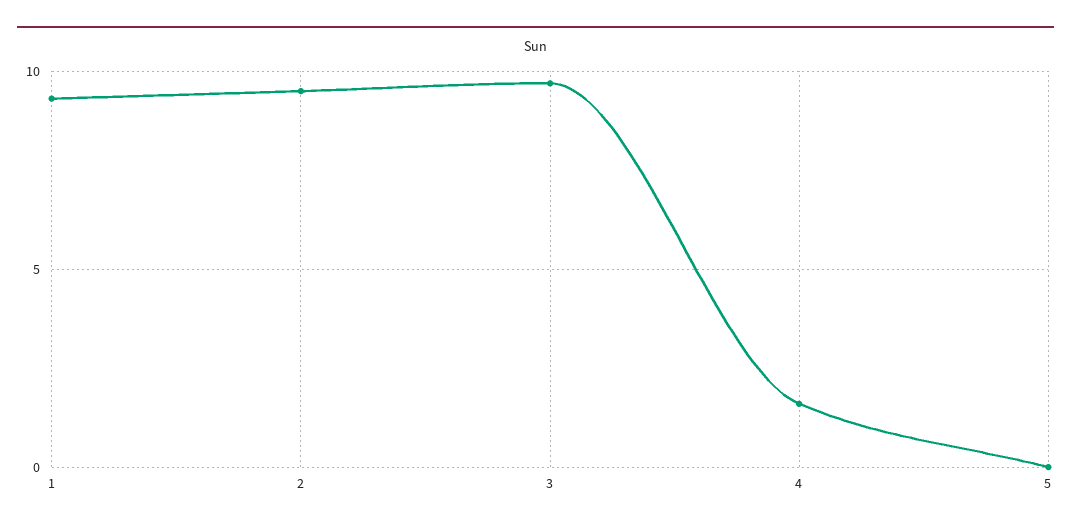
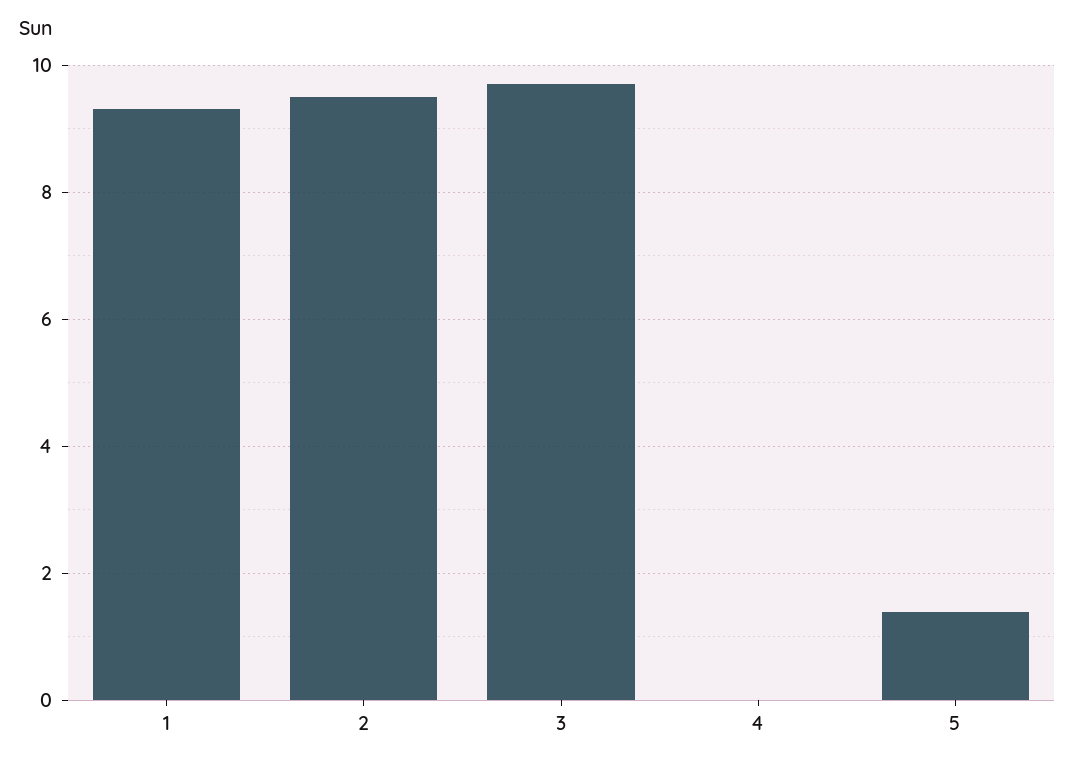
4: 1.5 -> 0
5: 0 -> 1.4

